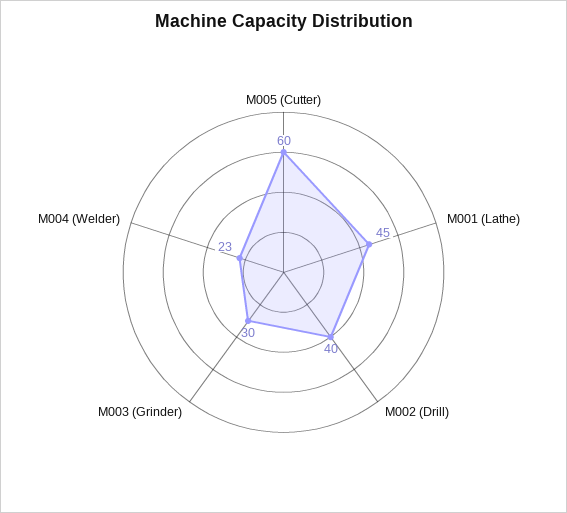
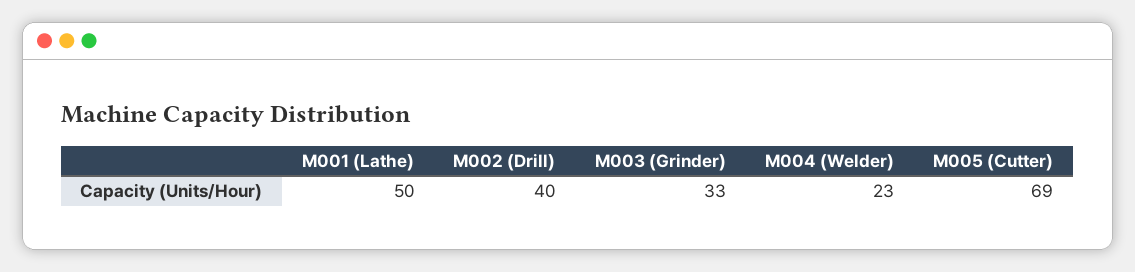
M005 (Cutter): 60 -> 69
M001 (Lathe): 45 -> 50
M003 (Grinder): 30 -> 33

